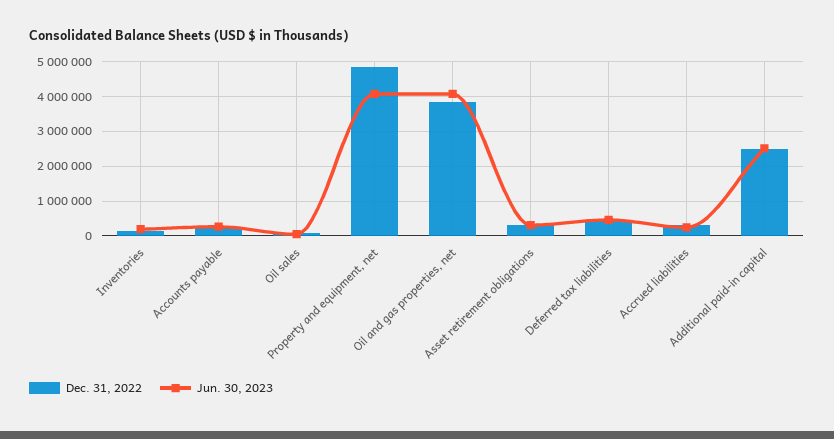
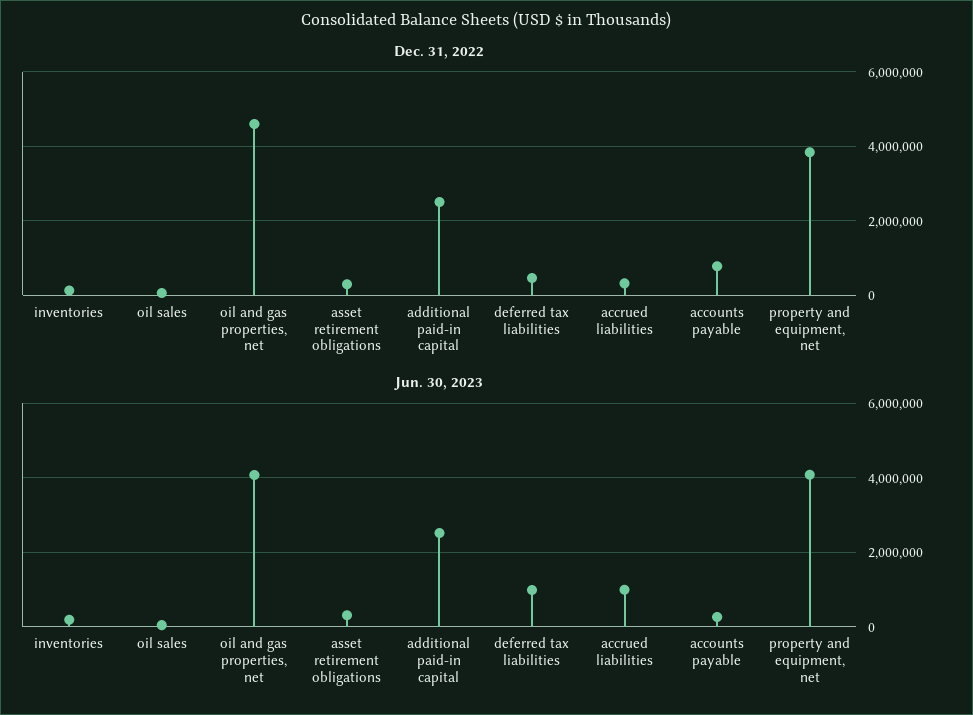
Dec. 31, 2022, Accounts payable: 200000 -> 800000
Dec. 31, 2022, Property and equipment, net: 4800000 -> 3800000
Dec. 31, 2022, Oil and gas properties, net: 3800000 -> 4600000
Jun. 30, 2023, Deferred tax liabilities: 400000 -> 1000000
Jun. 30, 2023, Accrued liabilities: 200000 -> 1000000

